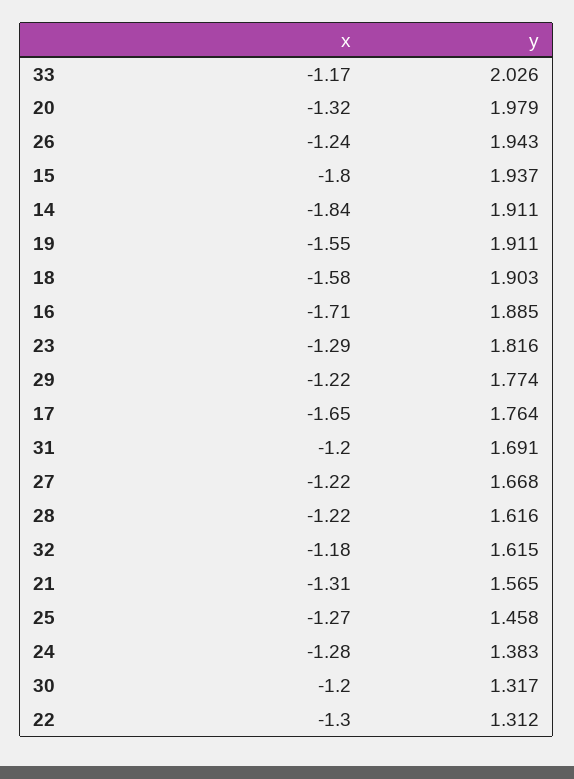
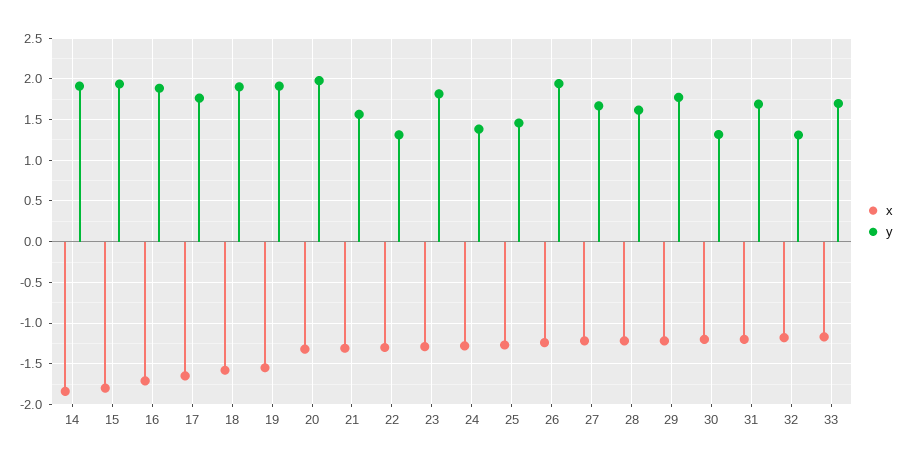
y, 33: 2.026 -> 1.7
y, 32: 1.615 -> 1.3

